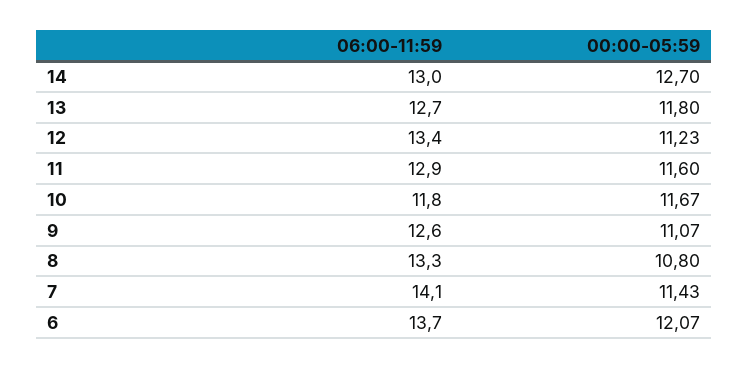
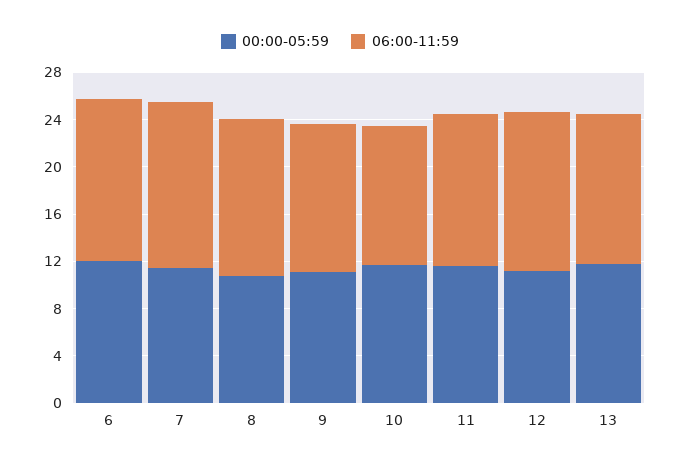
06:00-11:59, 14: 13 -> none
00:00-05:59, 14: 12.7 -> none

